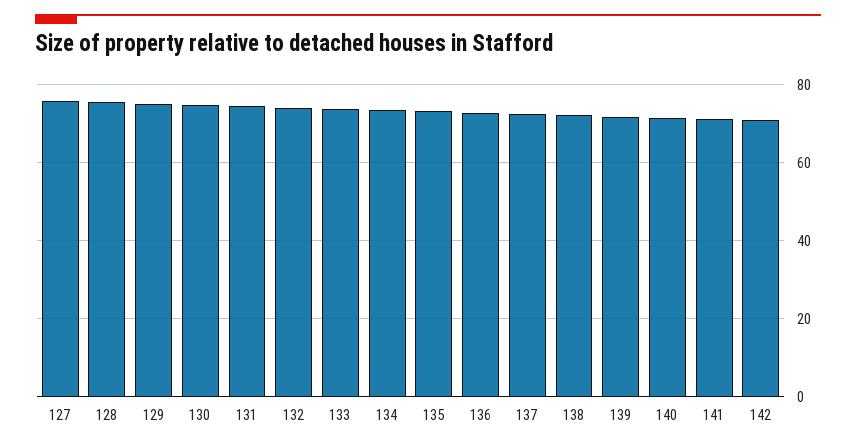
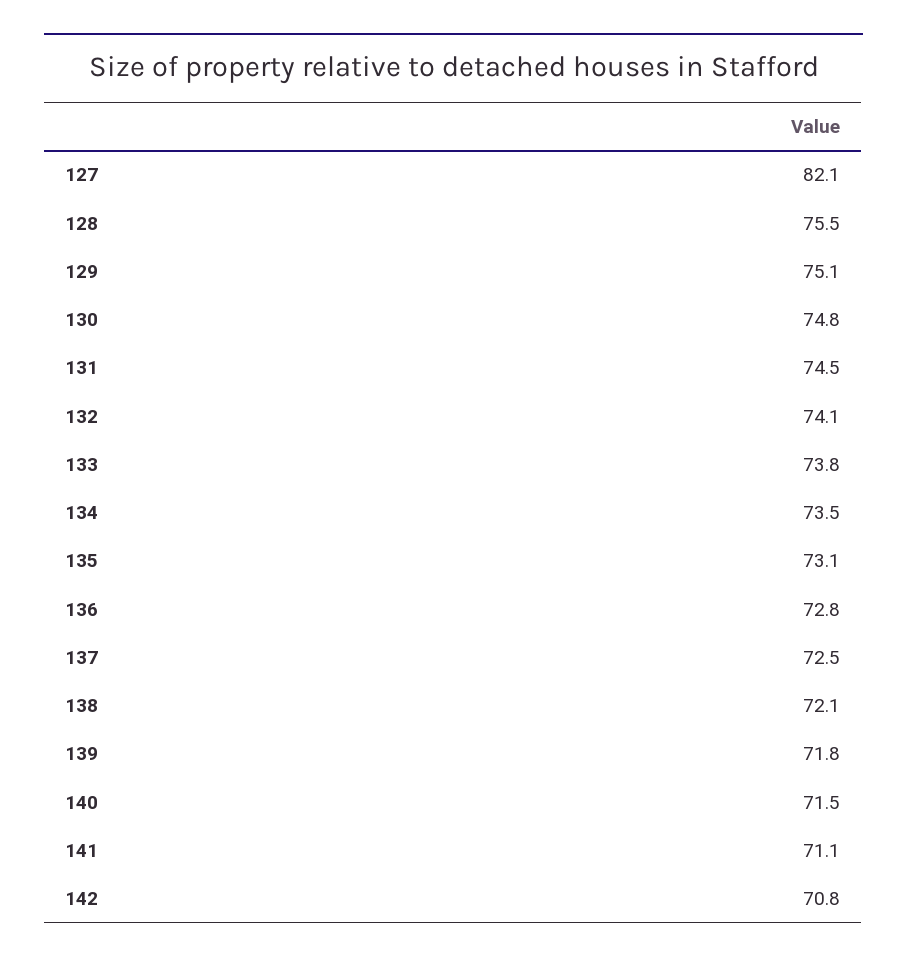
127: 76 -> 82.1

